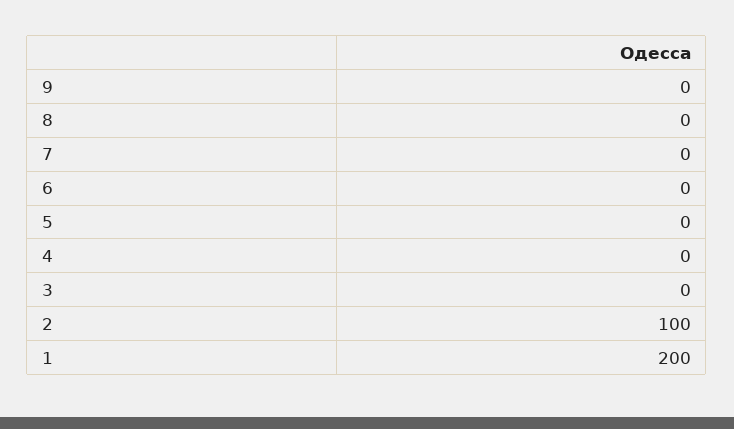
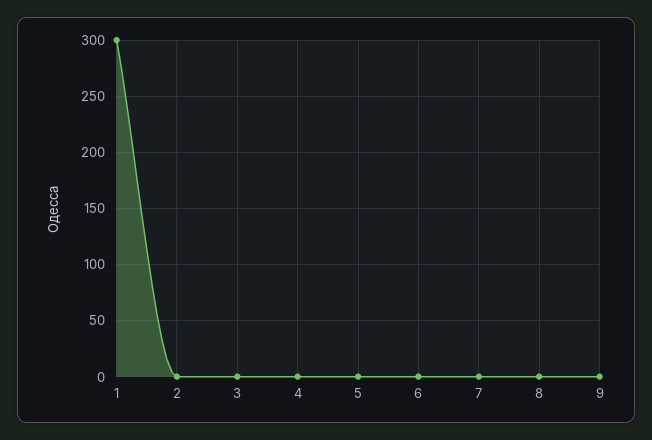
2: 100 -> 0
1: 200 -> 300

